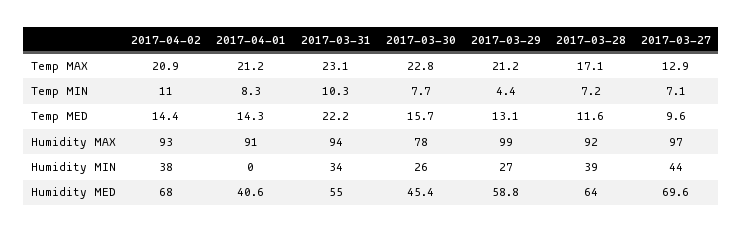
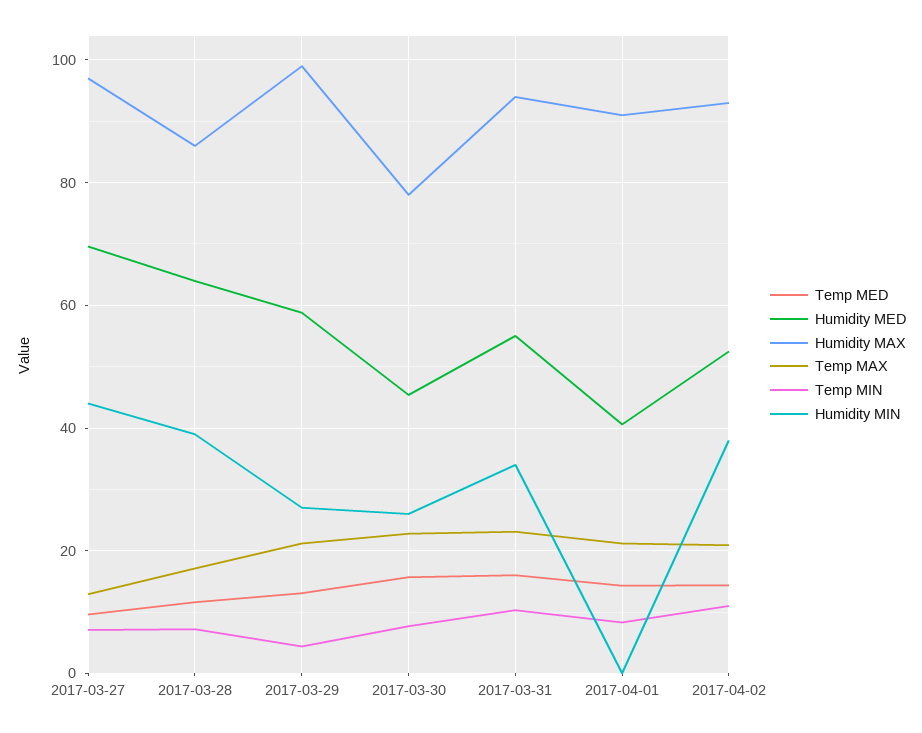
Temp MED, 2017-03-31: 22.2 -> 16
Humidity MAX, 2017-03-28: 92 -> 86
Humidity MED, 2017-04-02: 68 -> 52

